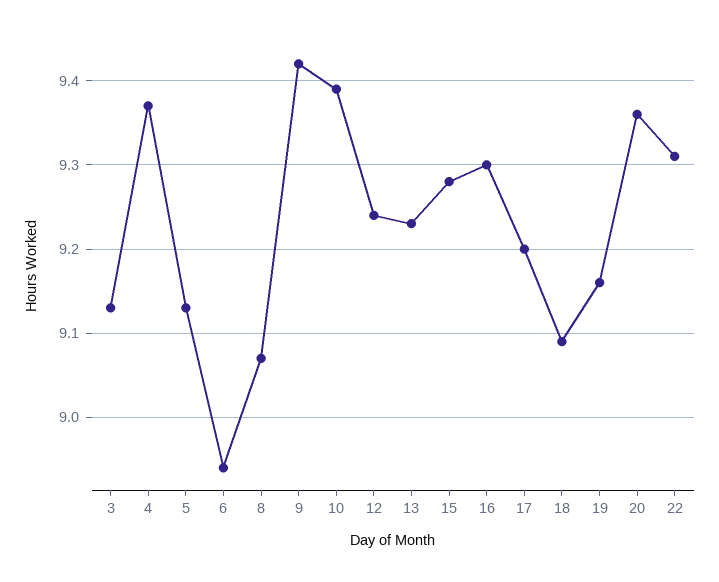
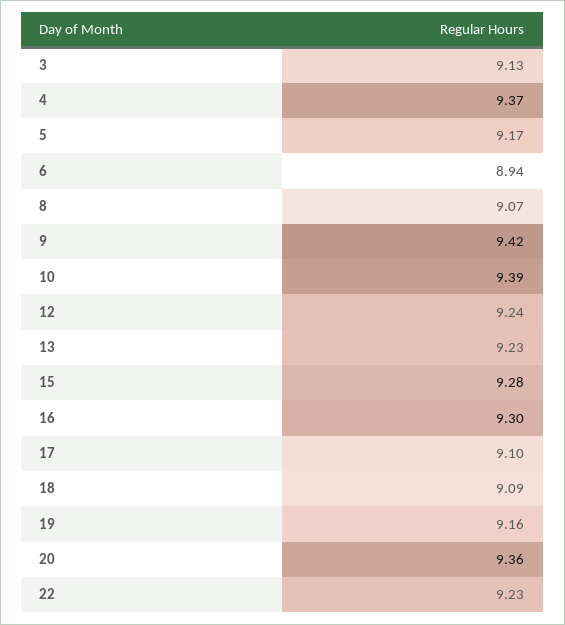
5: 9.13 -> 9.17
17: 9.2 -> 9.1
22: 9.31 -> 9.23

